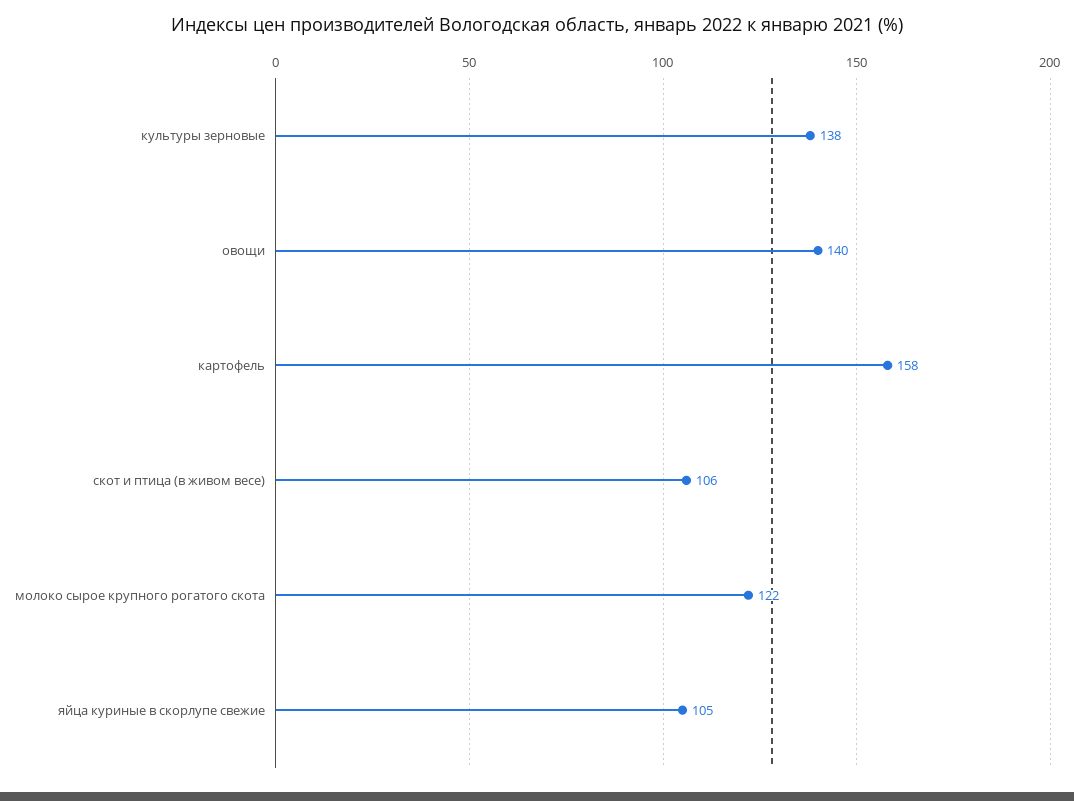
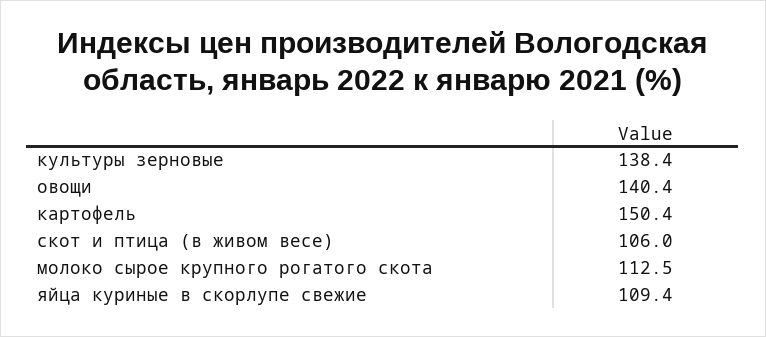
картофель: 158 -> 150.4
молоко сырое крупного рогатого скота: 122 -> 112.5
яйца куриные в скорлупе свежие: 105 -> 109.4

